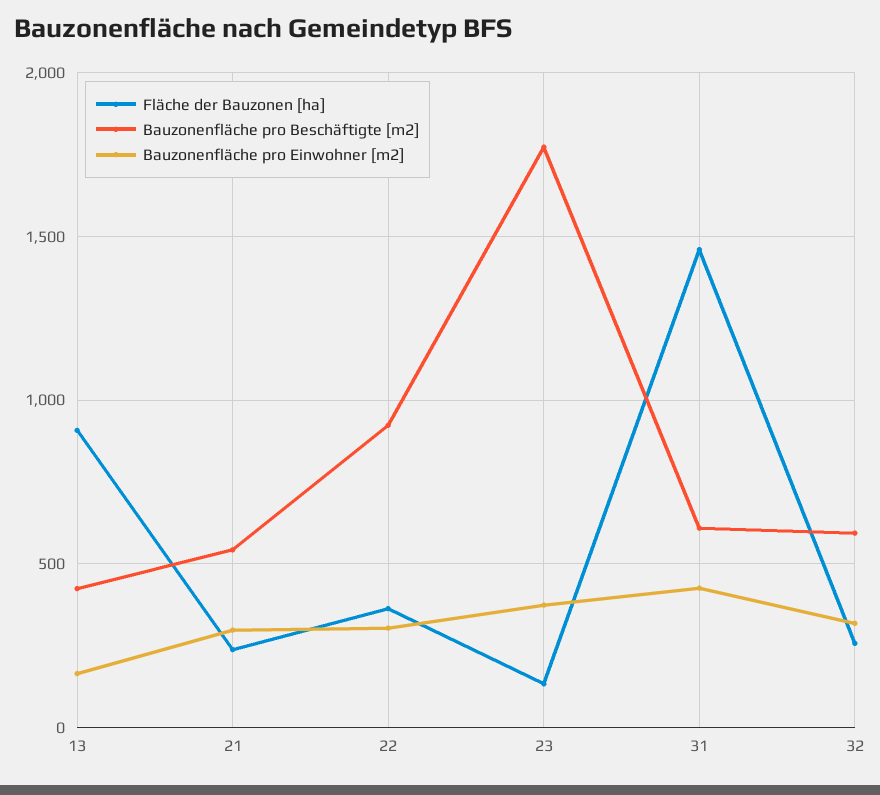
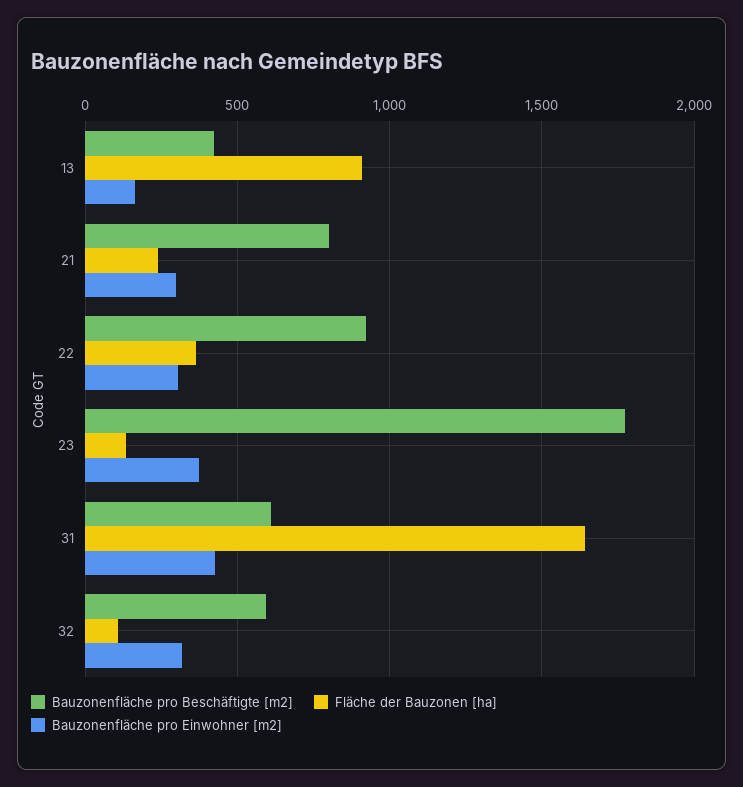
Bauzonenfläche pro Beschäftigte [m2], 21: 550 -> 800
Fläche der Bauzonen [ha], 31: 1450 -> 1650
Fläche der Bauzonen [ha], 32: 250 -> 100

